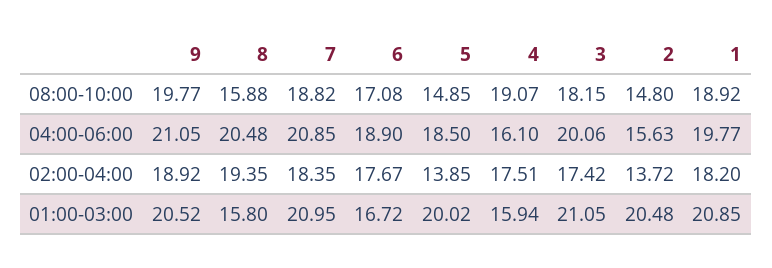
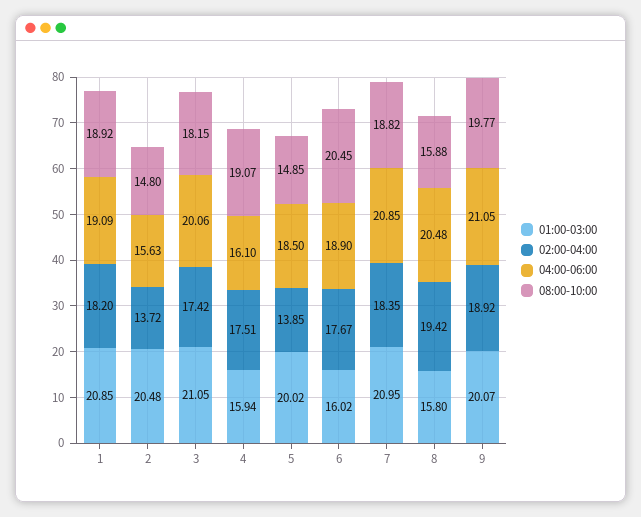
08:00-10:00, 6: 17.08 -> 20.45
04:00-06:00, 1: 19.77 -> 19.09
02:00-04:00, 8: 19.35 -> 19.42
01:00-03:00, 9: 20.52 -> 20.07
01:00-03:00, 6: 16.72 -> 16.02

